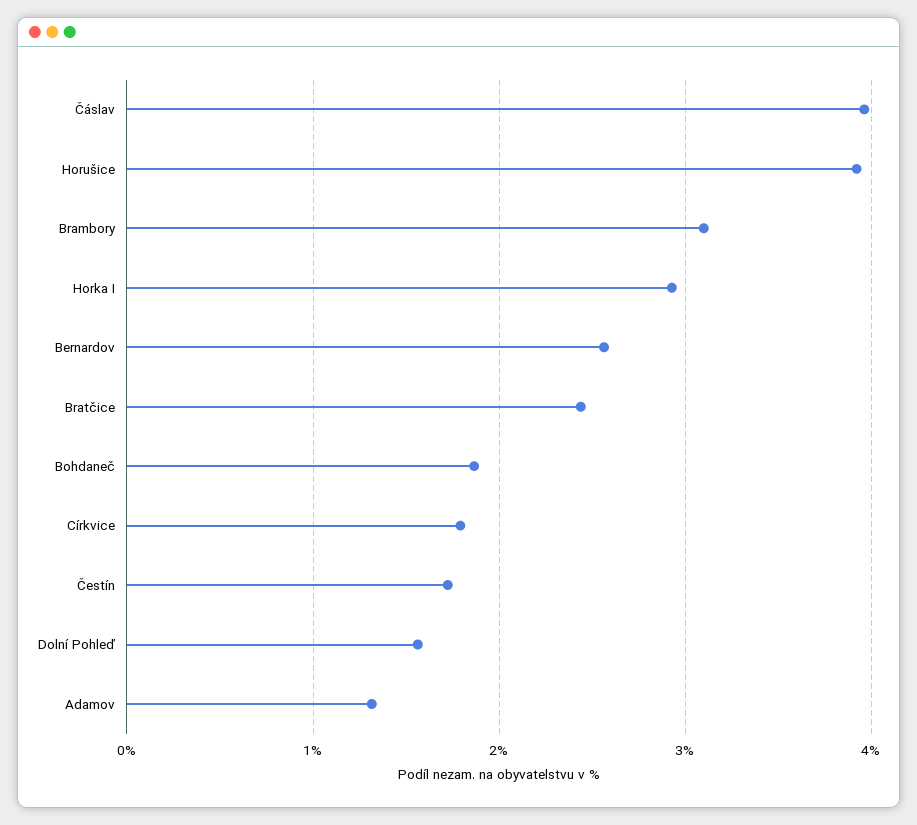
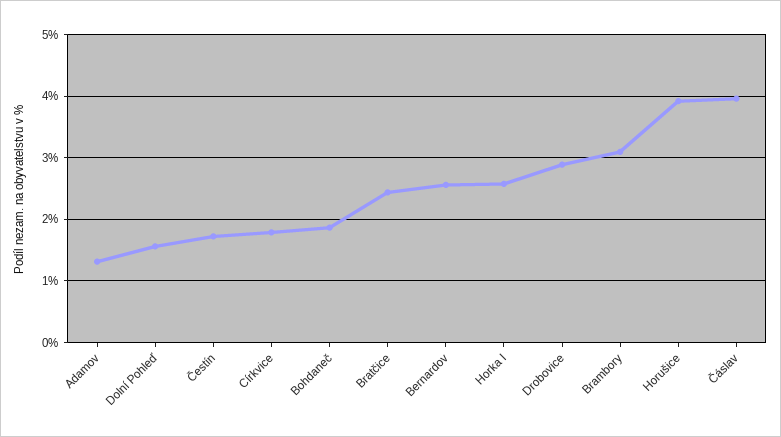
Horka I: 2.9 -> 2.6
Drobovice: none -> 2.9

